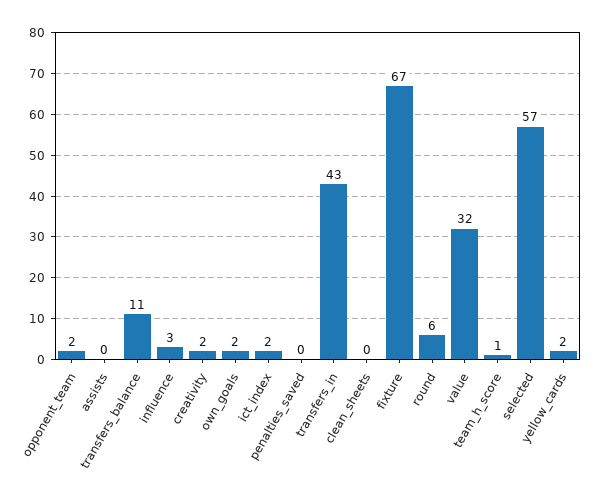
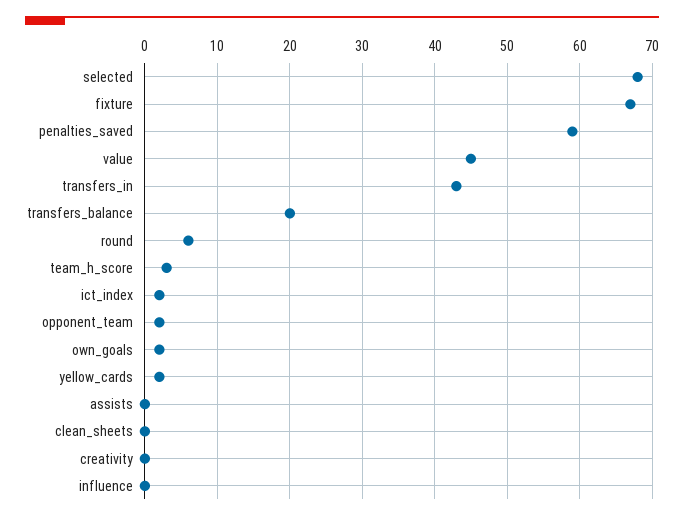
transfers_balance: 11 -> 20
influence: 3 -> 0
creativity: 2 -> 0
penalties_saved: 0 -> 59
value: 32 -> 45
team_h_score: 1 -> 3
selected: 57 -> 68

